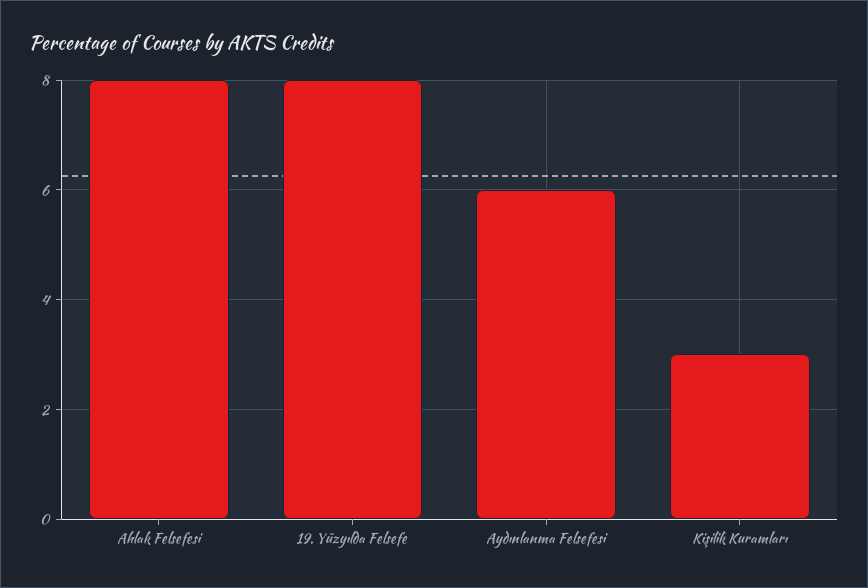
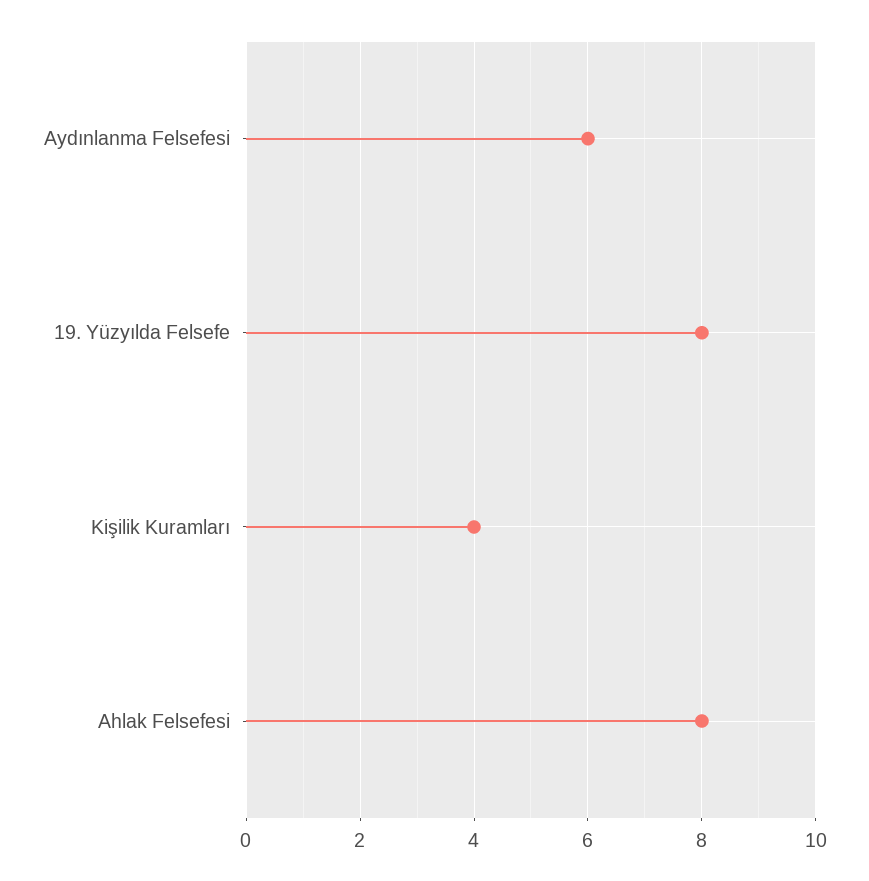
Kişilik Kuramları: 3 -> 4

